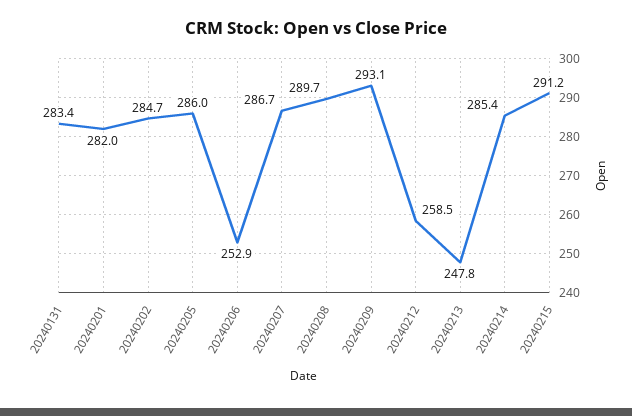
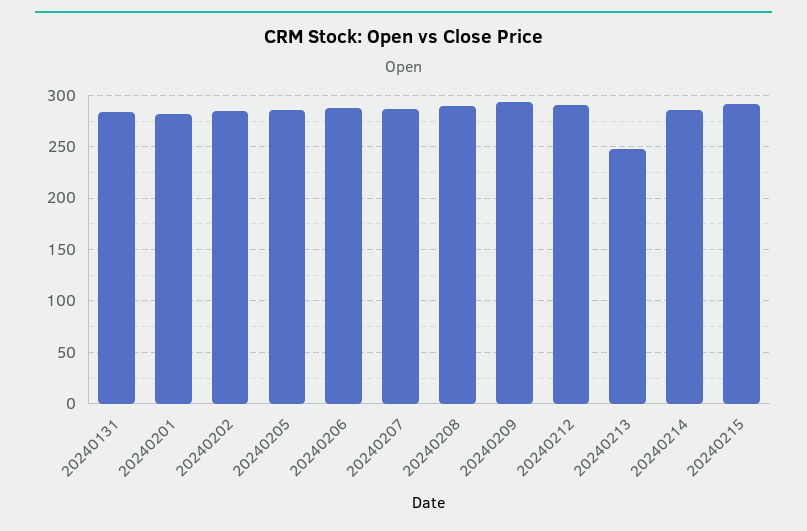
20240206: 252.9 -> 290
20240212: 258.5 -> 290

